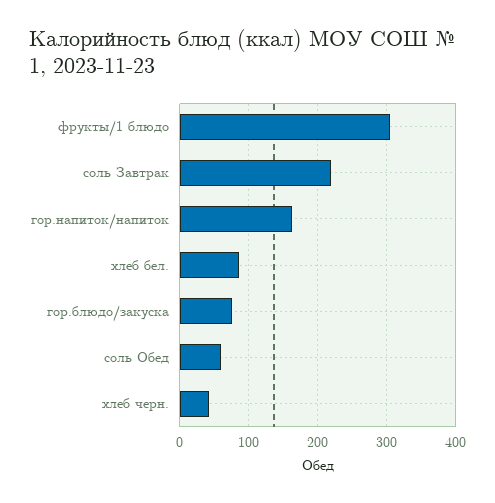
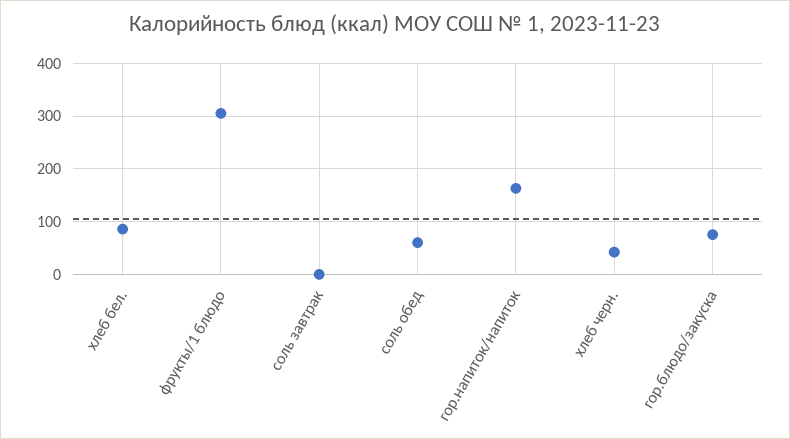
соль Завтрак: 220 -> 0

